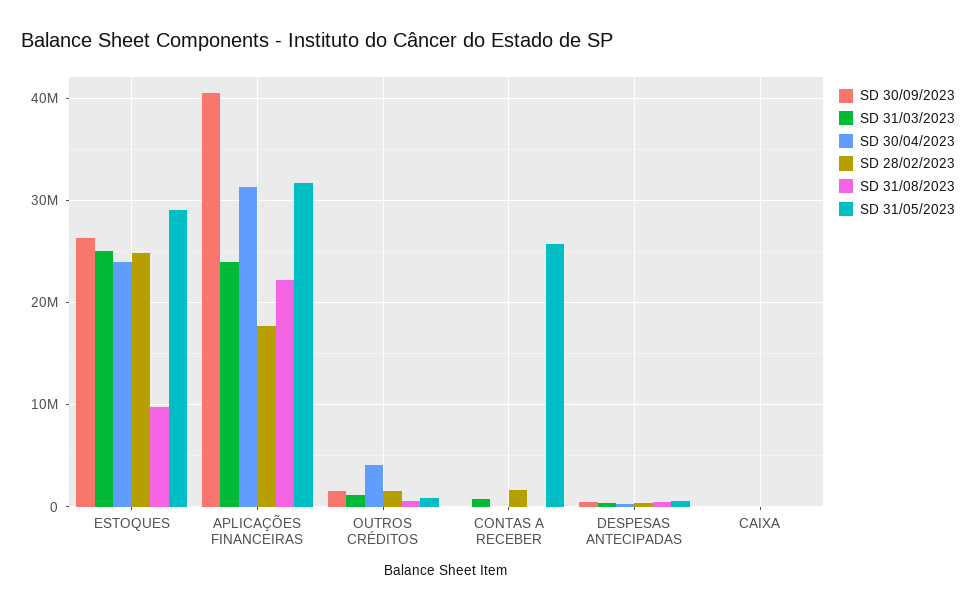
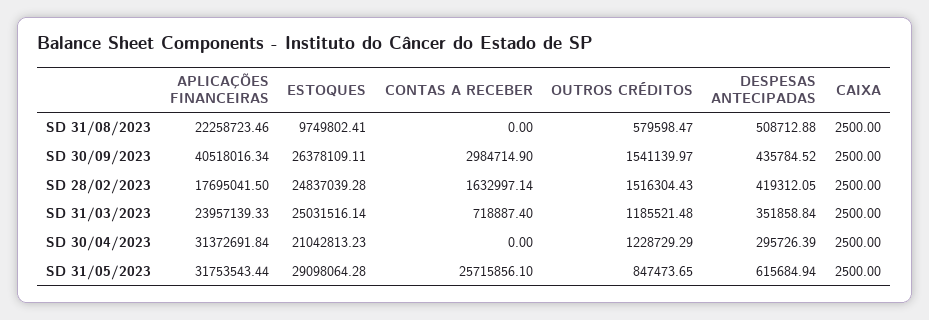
SD 30/04/2023, ESTOQUES: 24000000 -> 21042813.23
SD 30/04/2023, OUTROS CRÉDITOS: 4000000 -> 1228729.29
SD 30/09/2023, CONTAS A RECEBER: 0 -> 2984714.9

